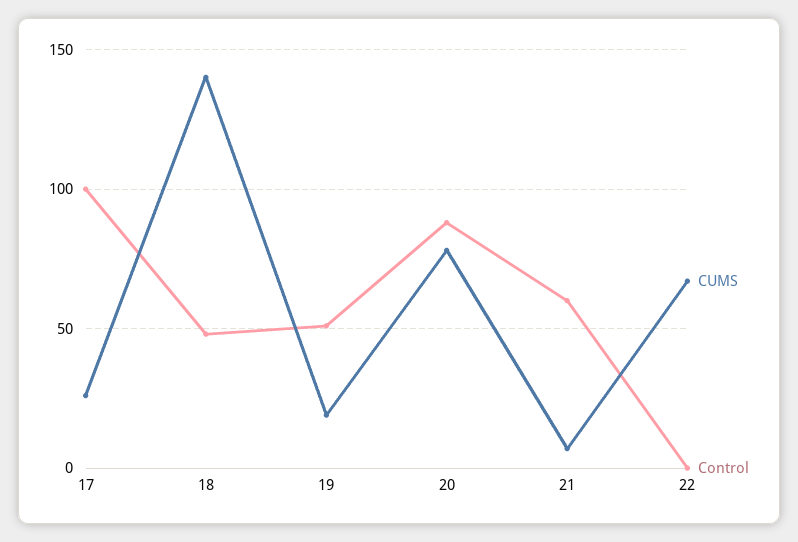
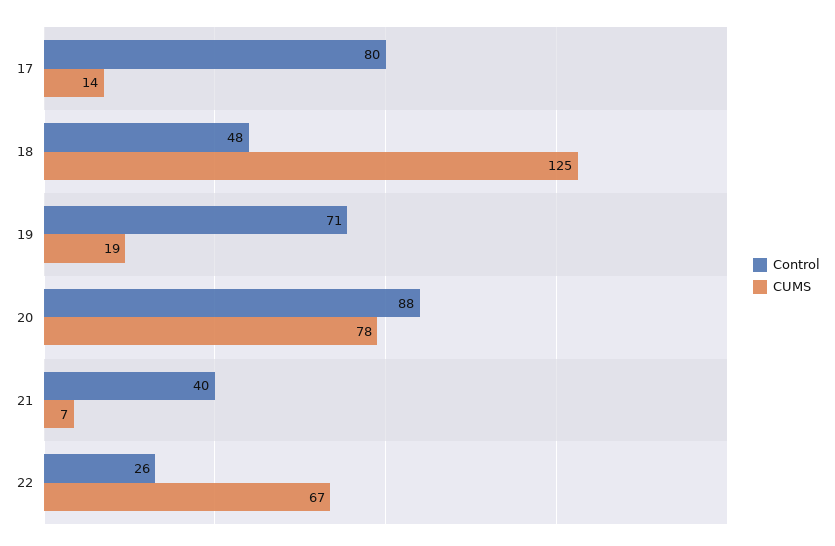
CUMS, 17: 25 -> 14
Control, 17: 100 -> 80
CUMS, 18: 140 -> 125
Control, 19: 50 -> 71
Control, 21: 60 -> 40
Control, 22: 0 -> 26

